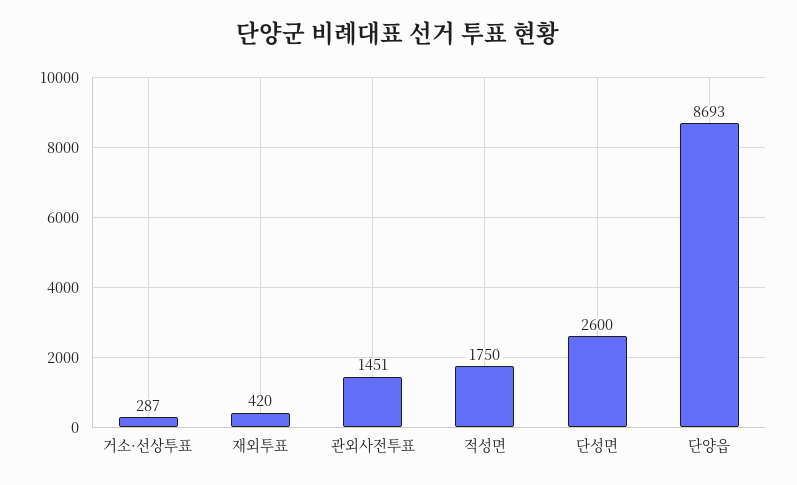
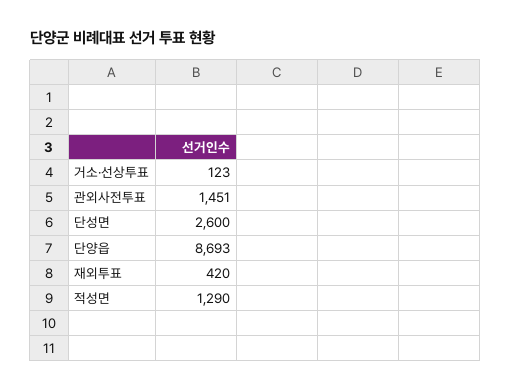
거소·선상투표: 287 -> 123
적성면: 1750 -> 1290

